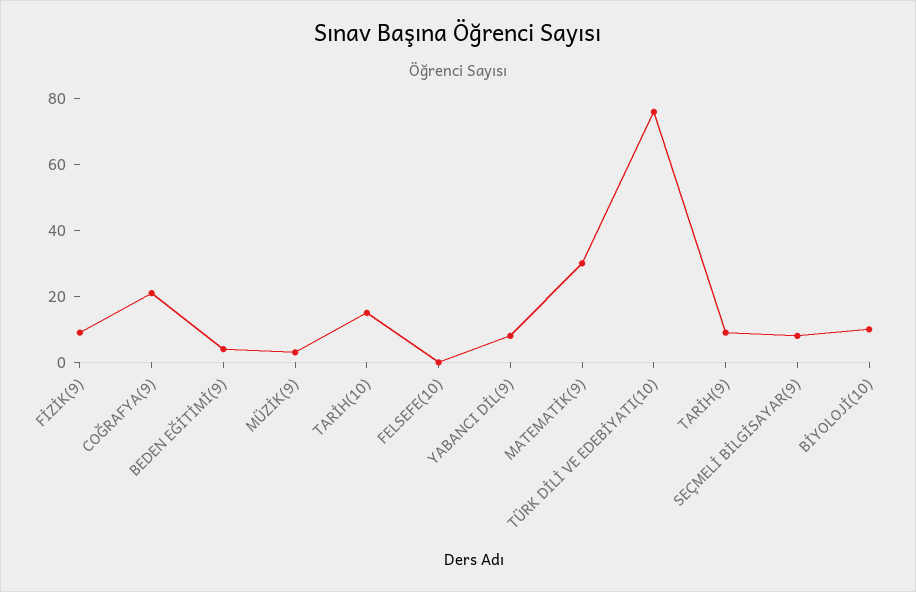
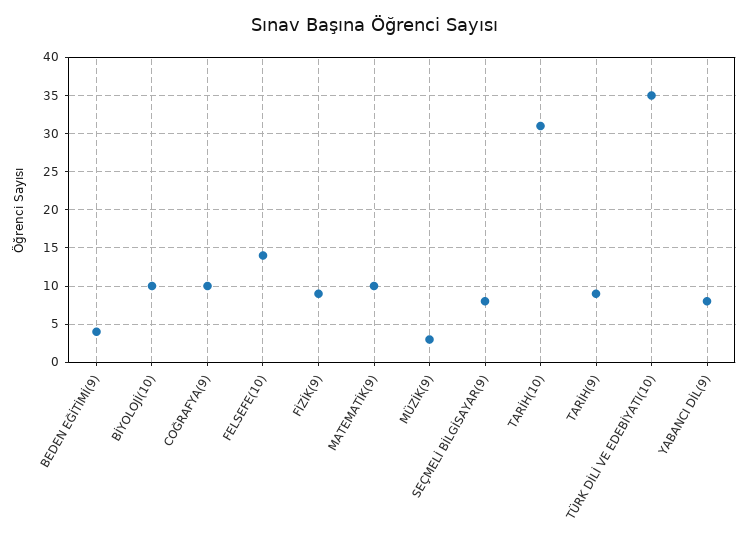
COĞRAFYA(9): 20 -> 10
TARİH(10): 15 -> 31
FELSEFE(10): 0 -> 14
MATEMATİK(9): 30 -> 10
TÜRK DİLİ VE EDEBİYATI(10): 75 -> 35

